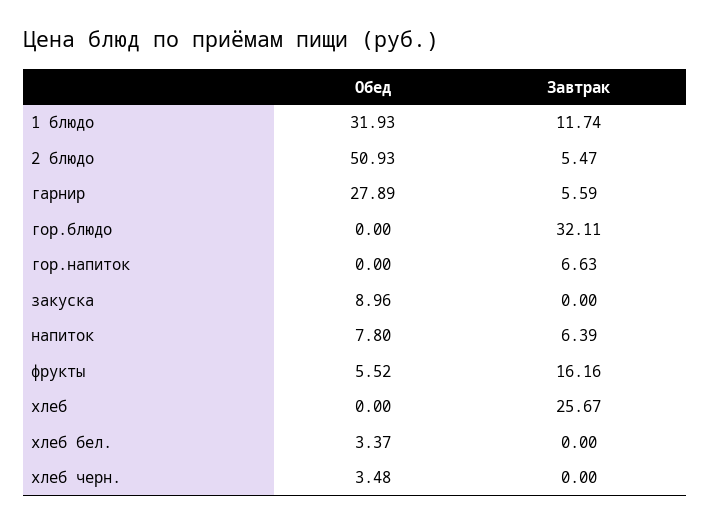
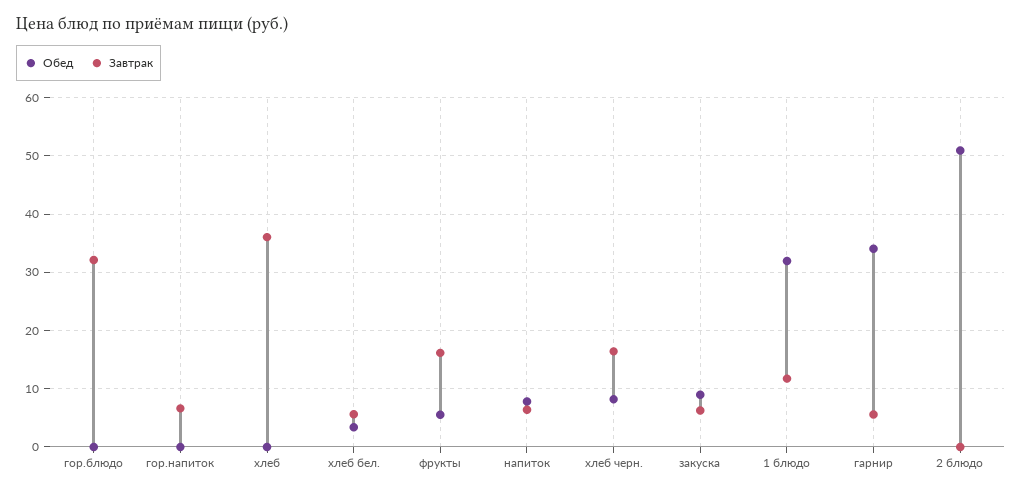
Завтрак, 2 блюдо: 5.47 -> 0
Обед, гарнир: 27.89 -> 34
Завтрак, закуска: 0 -> 6
Завтрак, хлеб: 25.67 -> 36
Завтрак, хлеб бел.: 0 -> 6
Обед, хлеб черн.: 3.48 -> 8
Завтрак, хлеб черн.: 0 -> 16

